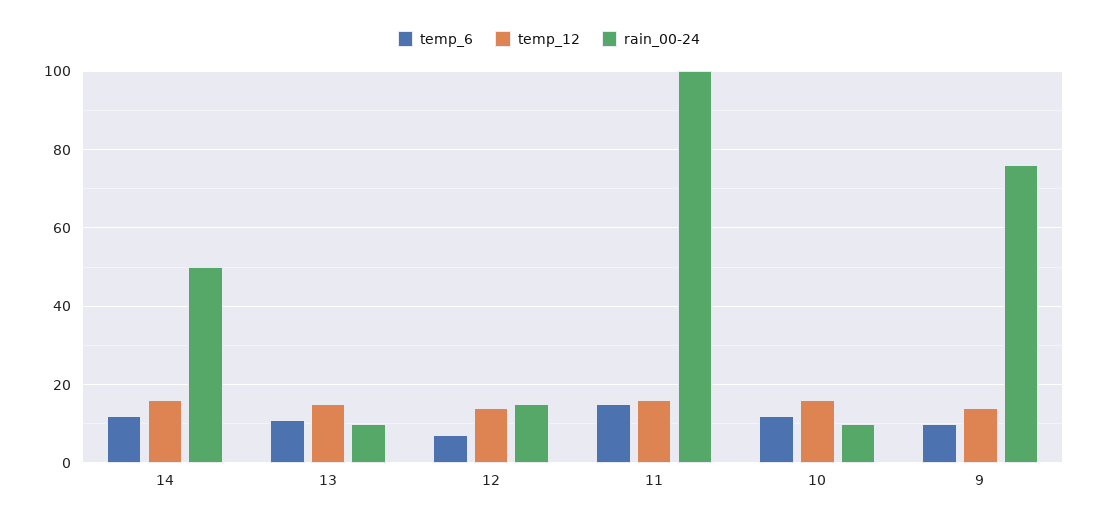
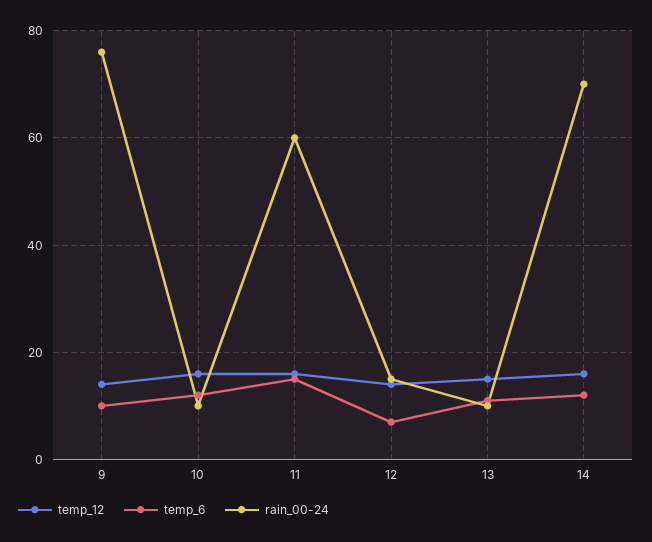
rain_00-24, 14: 50 -> 70
rain_00-24, 11: 100 -> 60

